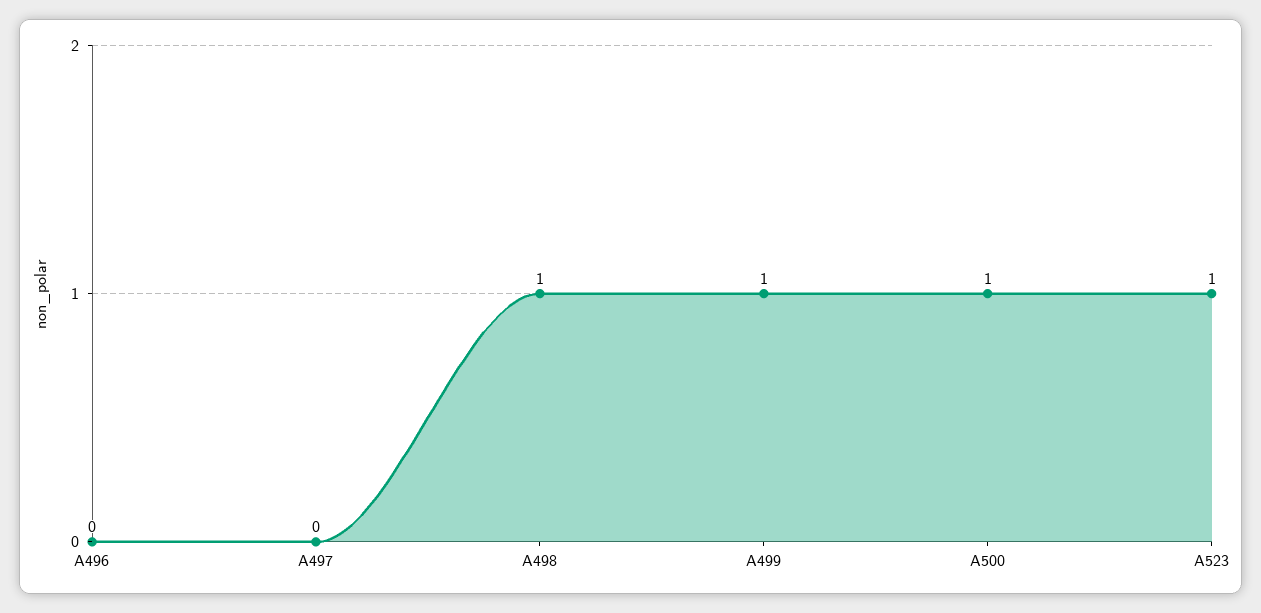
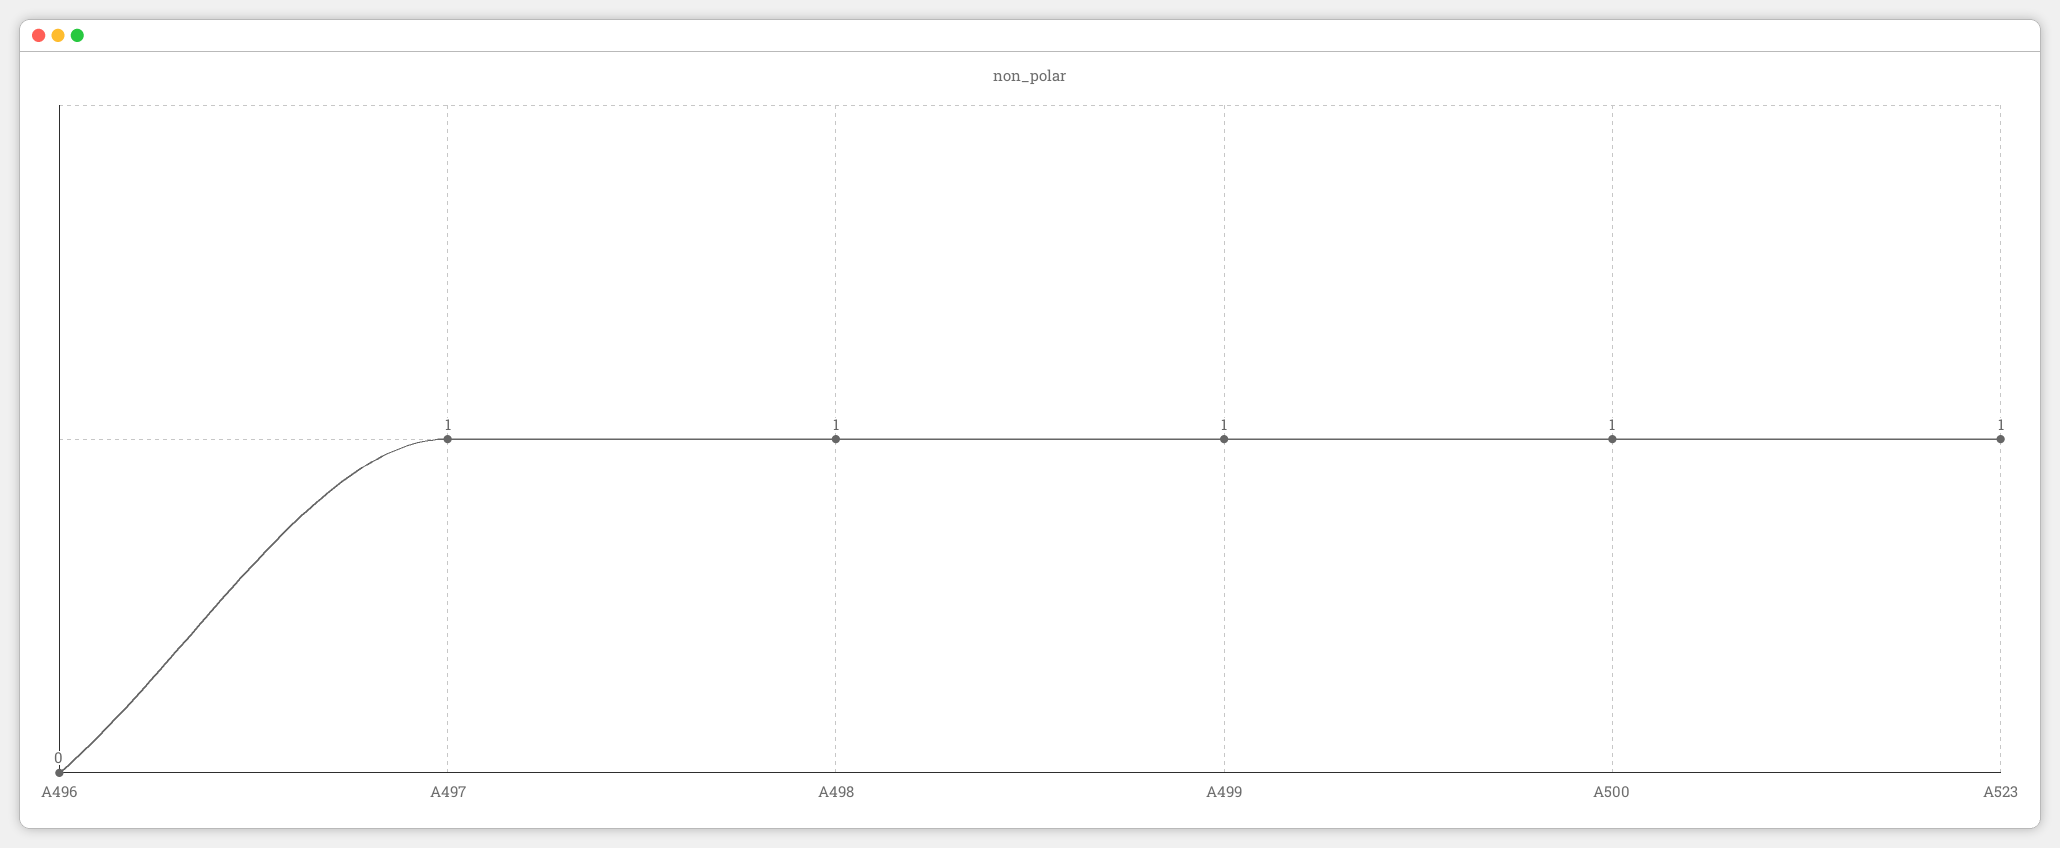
A497: 0 -> 1

